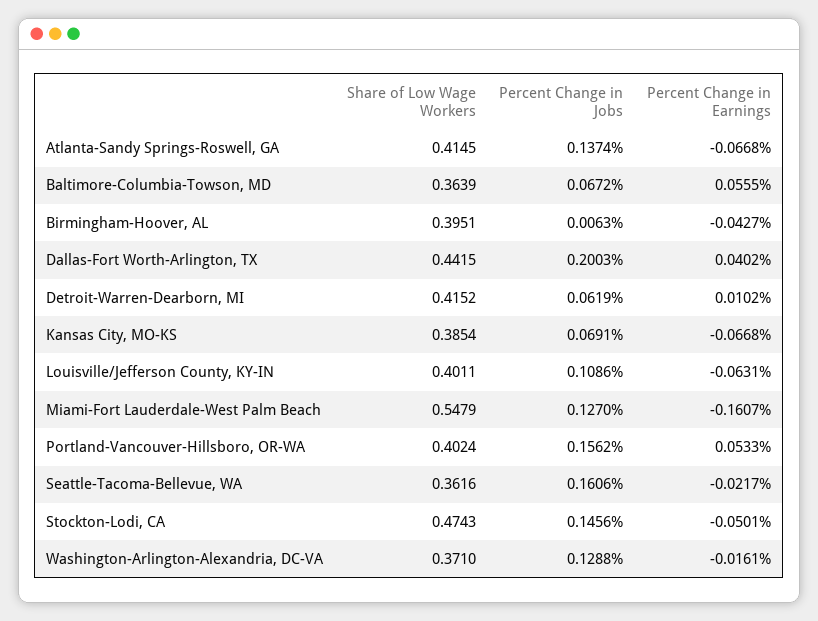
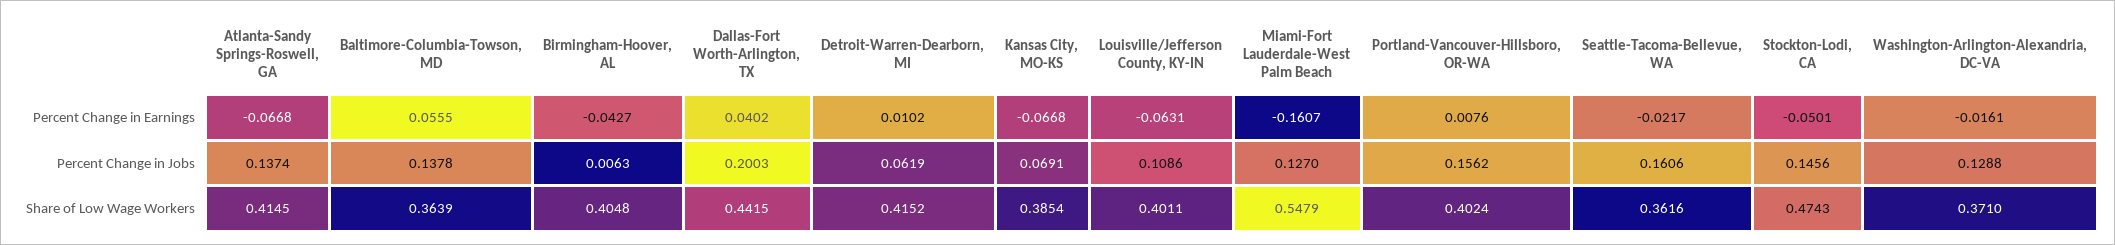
Percent Change in Jobs, Baltimore-Columbia-Towson, MD: 0.0672 -> 0.1378
Share of Low Wage Workers, Birmingham-Hoover, AL: 0.3951 -> 0.4048
Percent Change in Earnings, Portland-Vancouver-Hillsboro, OR-WA: 0.0533 -> 0.0076

